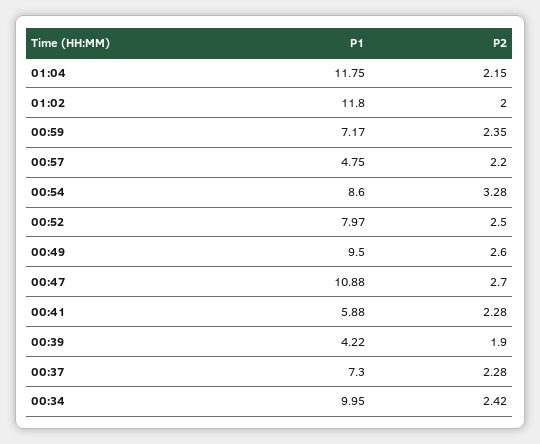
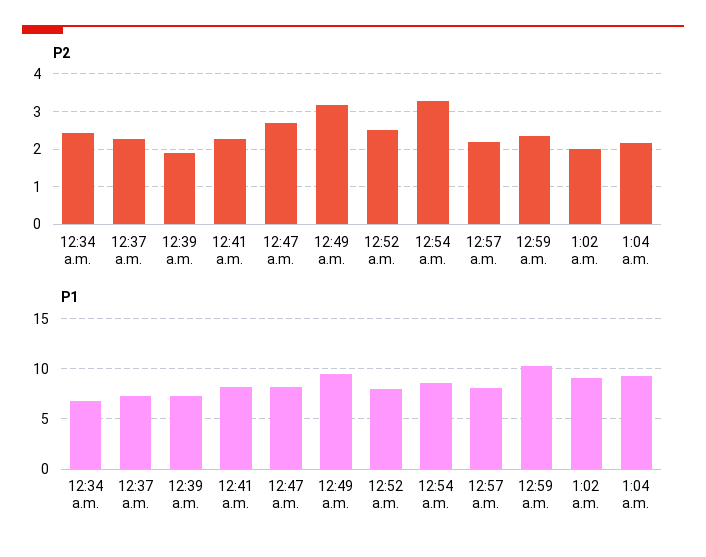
P1, 01:04: 11.75 -> 9
P1, 01:02: 11.8 -> 9
P1, 00:59: 7.17 -> 10
P1, 00:57: 4.75 -> 8
P2, 00:49: 2.6 -> 3.2
P1, 00:47: 10.88 -> 8
P1, 00:41: 5.88 -> 8
P1, 00:39: 4.22 -> 7
P1, 00:34: 9.95 -> 7

